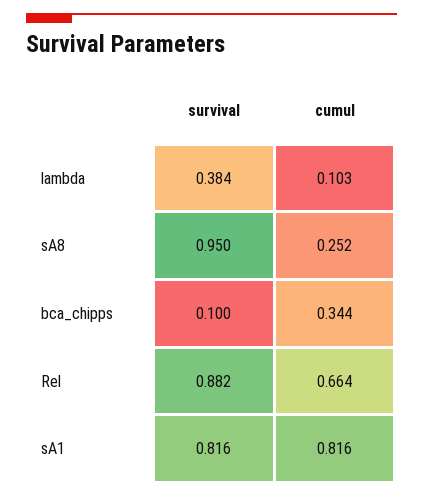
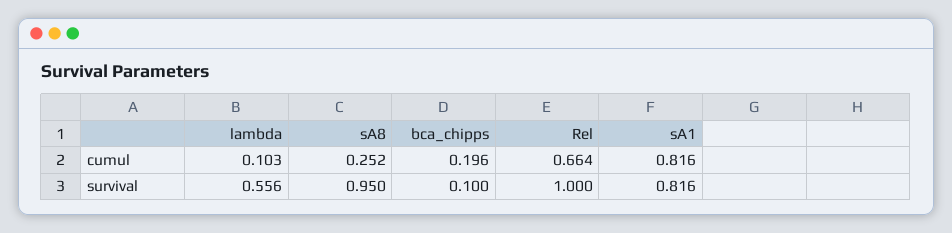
survival, lambda: 0.384 -> 0.556
cumul, bca_chipps: 0.344 -> 0.196
survival, Rel: 0.882 -> 1

